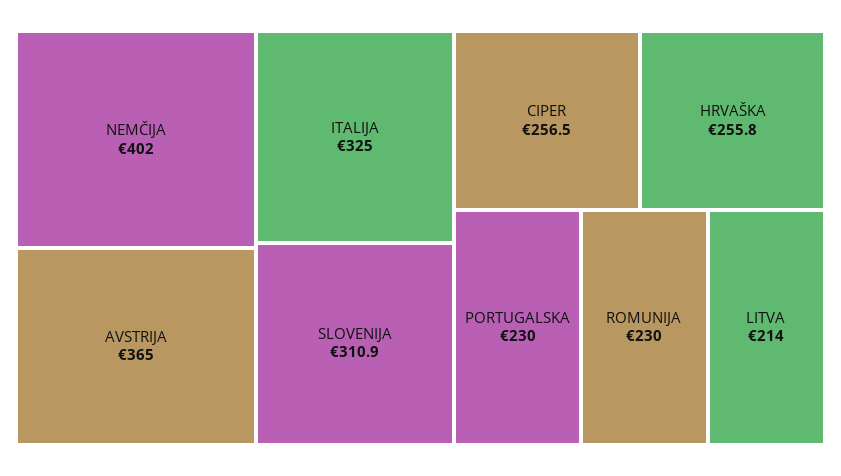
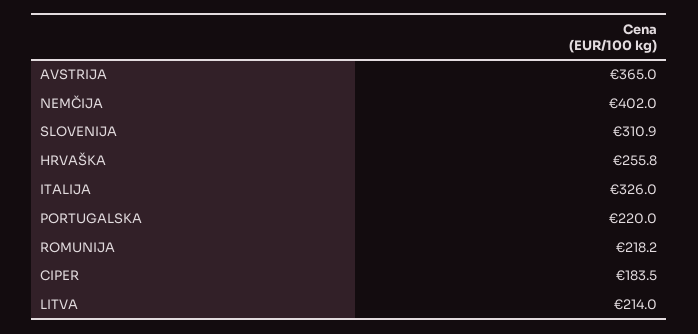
ITALIJA: 325 -> 326
CIPER: 256.5 -> 183.5
PORTUGALSKA: 230 -> 220
ROMUNIJA: 230 -> 218.2

